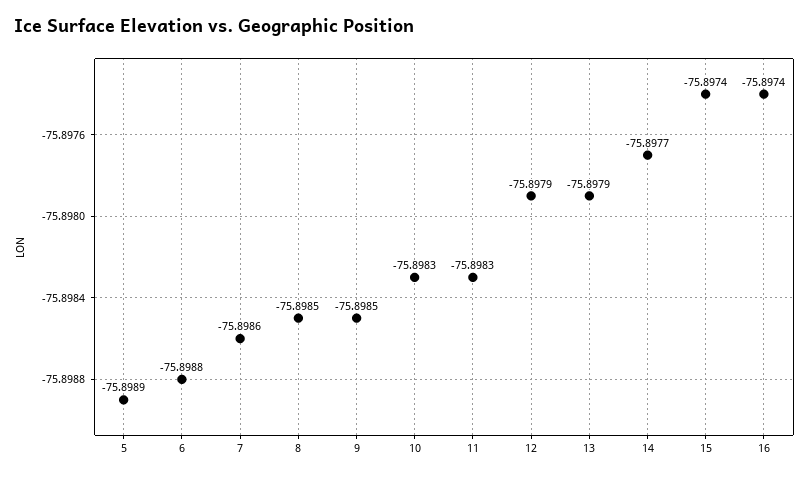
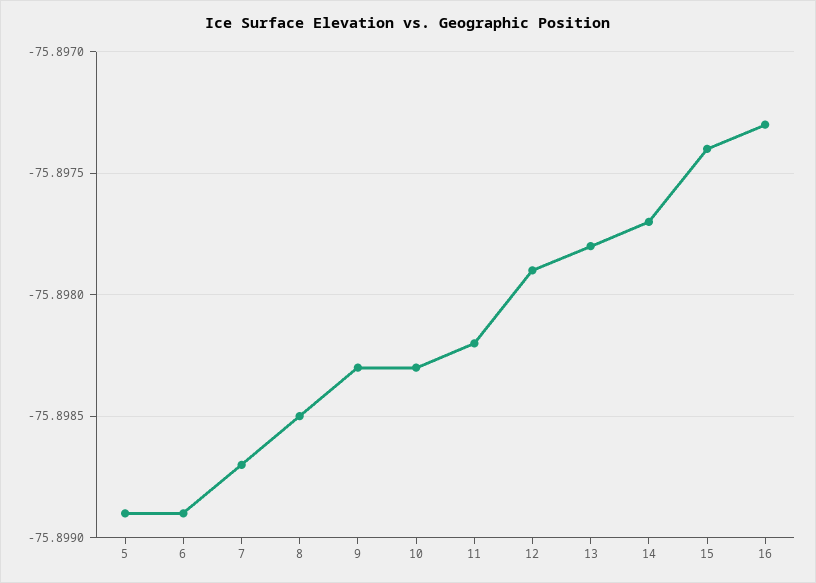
6: -75.8988 -> -75.8989
7: -75.8986 -> -75.8987
9: -75.8985 -> -75.8983
11: -75.8983 -> -75.8982
13: -75.8979 -> -75.8978
16: -75.8974 -> -75.8973

